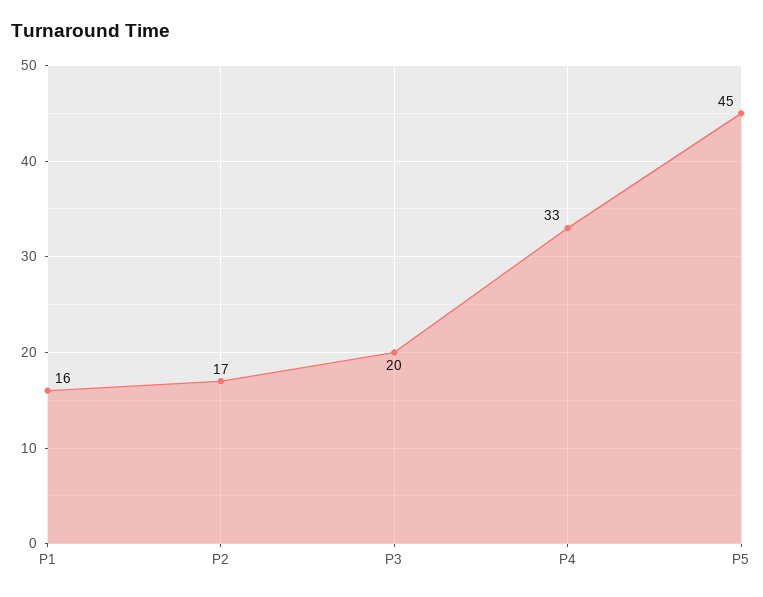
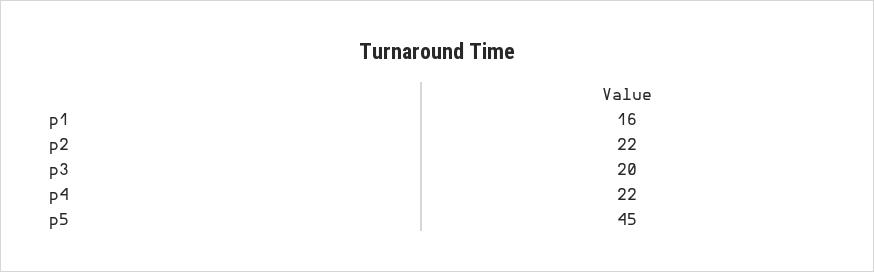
P2: 17 -> 22
P4: 33 -> 22

